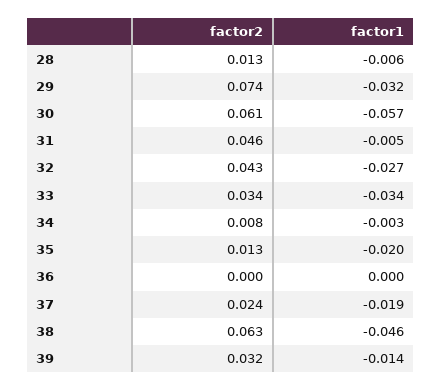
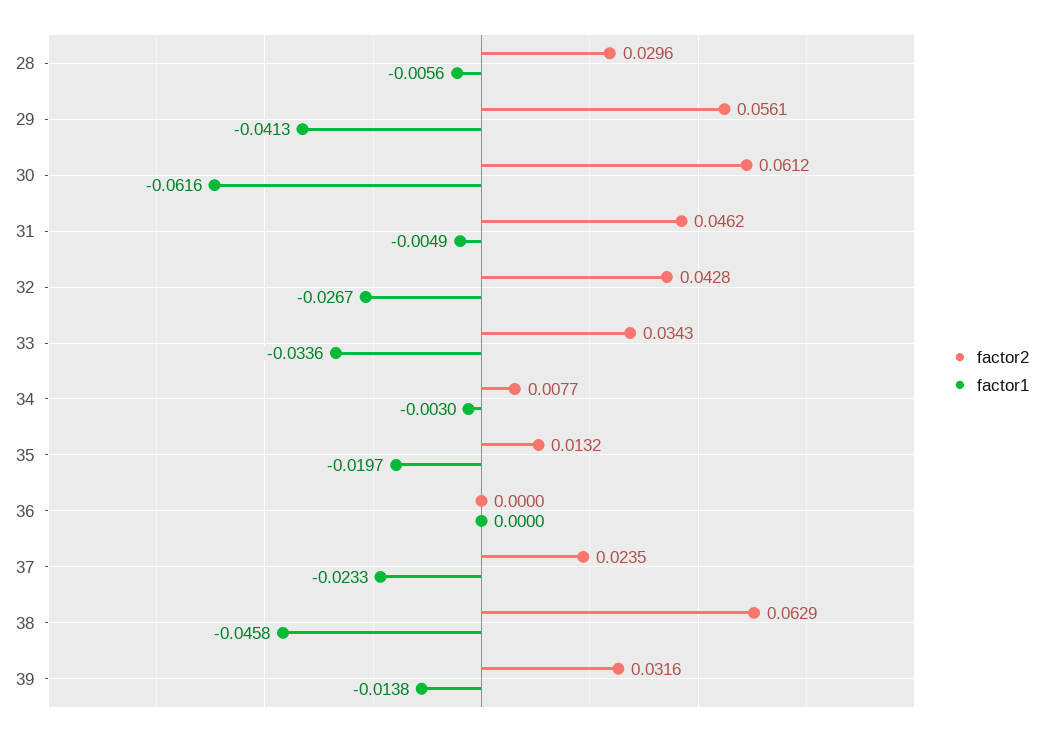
factor2, 28: 0.013 -> 0.0296
factor2, 29: 0.074 -> 0.0561
factor1, 29: -0.032 -> -0.0413
factor1, 30: -0.057 -> -0.0616
factor1, 37: -0.019 -> -0.0233

